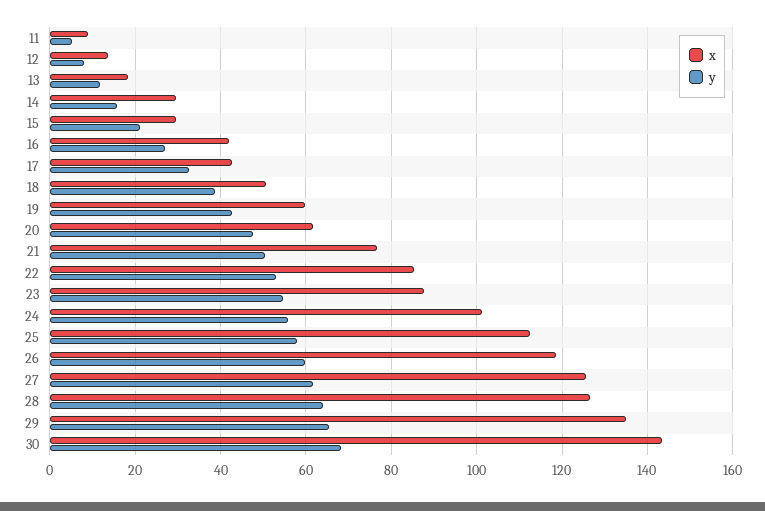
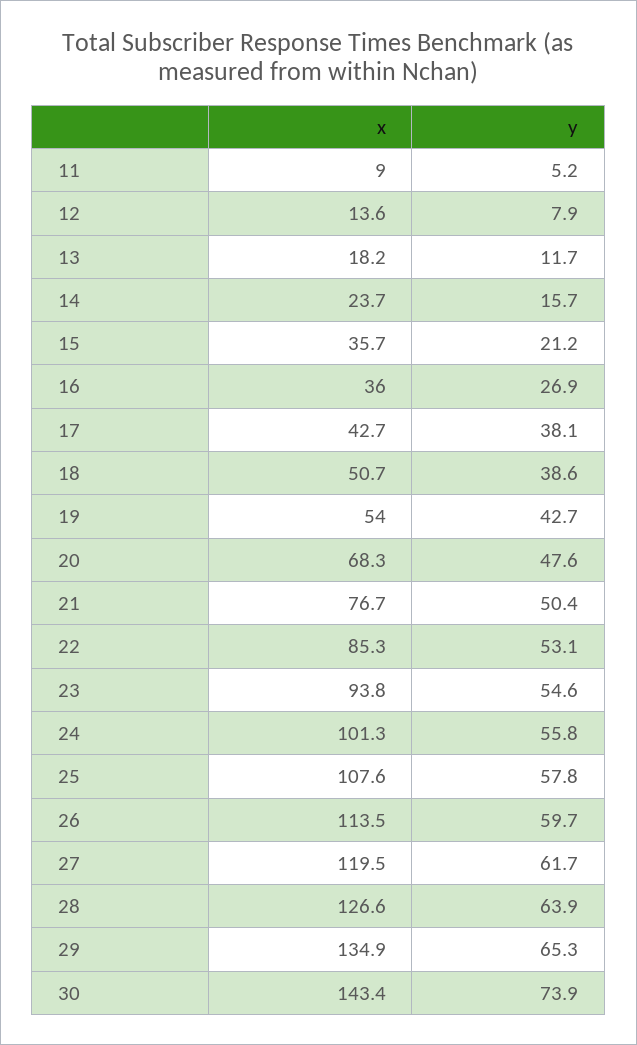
x, 14: 30 -> 23.7
x, 15: 30 -> 35.7
x, 16: 42 -> 36
y, 17: 32 -> 38.1
x, 19: 60 -> 54
x, 20: 62 -> 68.3
x, 23: 88 -> 93.8
x, 25: 112 -> 107.6
x, 26: 118 -> 113.5
x, 27: 126 -> 119.5
y, 30: 68 -> 73.9

